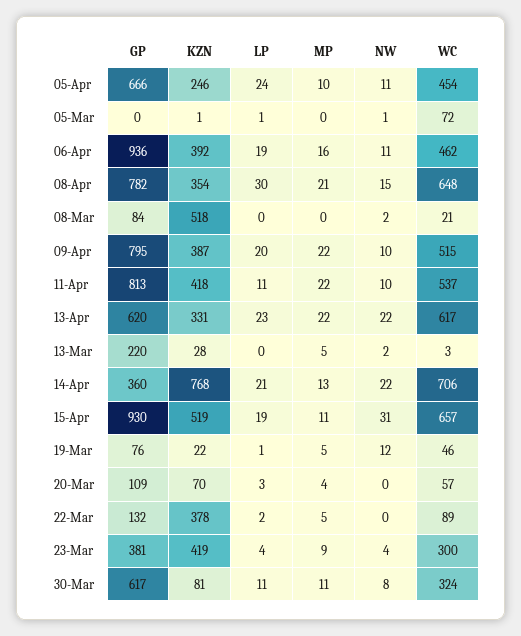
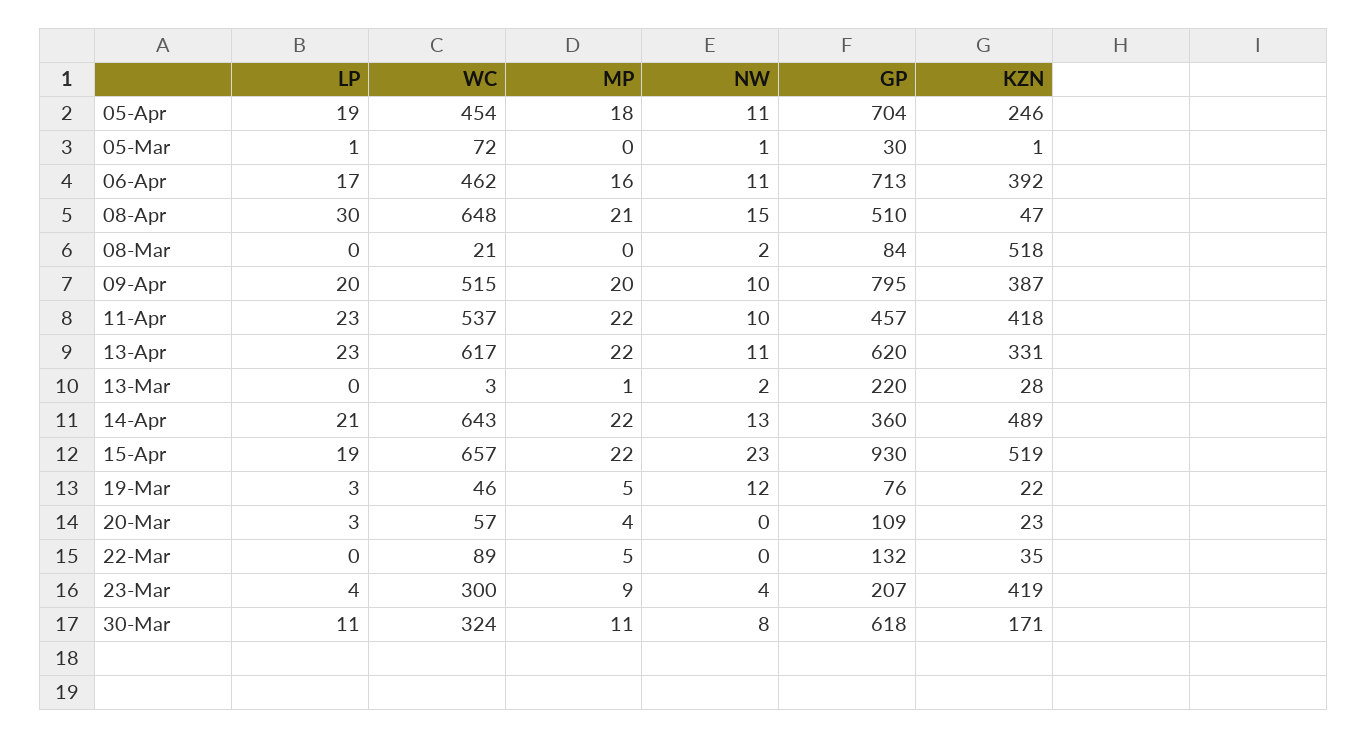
GP, 05-Apr: 666 -> 704
LP, 05-Apr: 24 -> 19
MP, 05-Apr: 10 -> 18
GP, 05-Mar: 0 -> 30
GP, 06-Apr: 936 -> 713
LP, 06-Apr: 19 -> 17
GP, 08-Apr: 782 -> 510
KZN, 08-Apr: 354 -> 47
MP, 09-Apr: 22 -> 20
GP, 11-Apr: 813 -> 457
LP, 11-Apr: 11 -> 23
NW, 13-Apr: 22 -> 11
MP, 13-Mar: 5 -> 1
KZN, 14-Apr: 768 -> 489
MP, 14-Apr: 13 -> 22
NW, 14-Apr: 22 -> 13
WC, 14-Apr: 706 -> 643
MP, 15-Apr: 11 -> 22
NW, 15-Apr: 31 -> 23
LP, 19-Mar: 1 -> 3
KZN, 20-Mar: 70 -> 23
KZN, 22-Mar: 378 -> 35
LP, 22-Mar: 2 -> 0
GP, 23-Mar: 381 -> 207
GP, 30-Mar: 617 -> 618
KZN, 30-Mar: 81 -> 171

